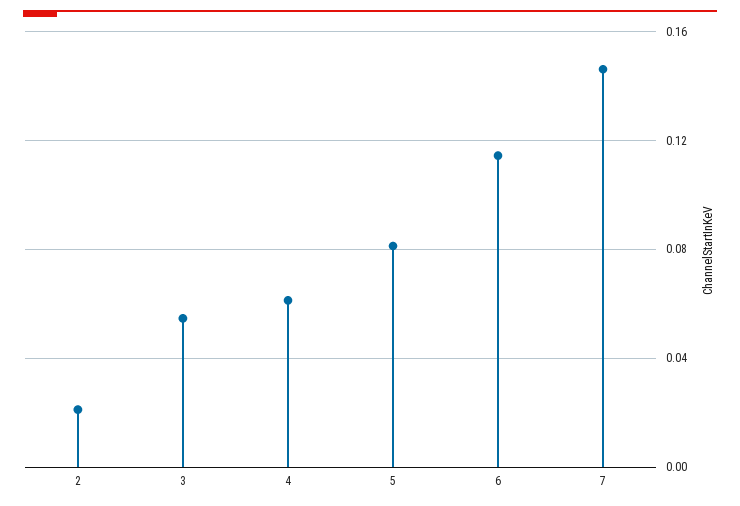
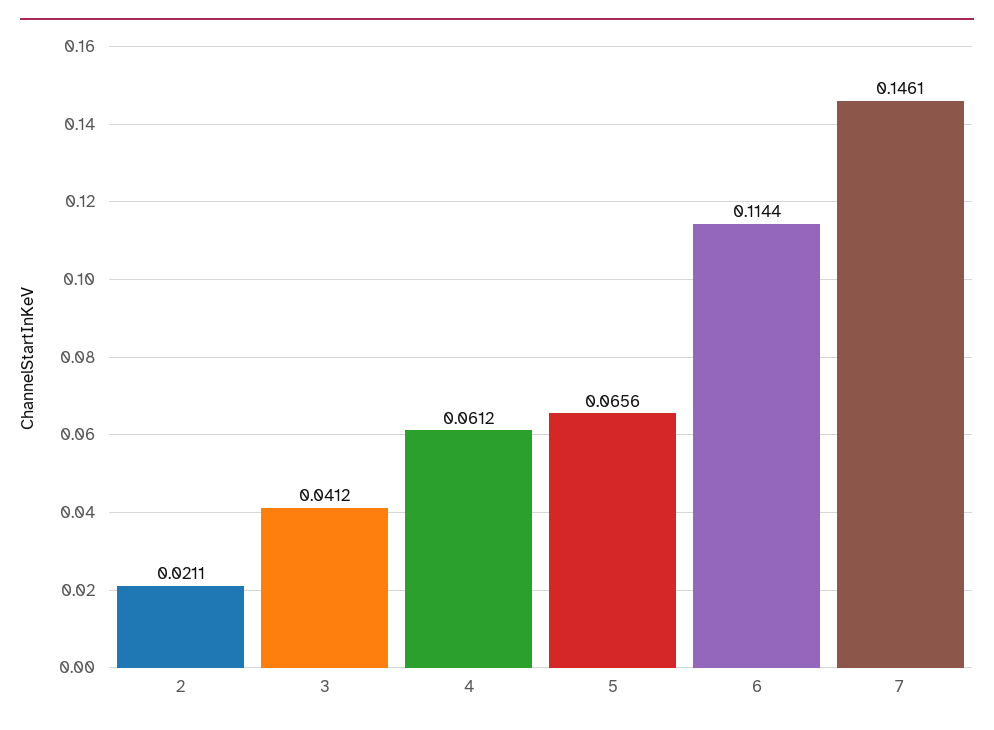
3: 0.055 -> 0.0412
5: 0.08 -> 0.0656

